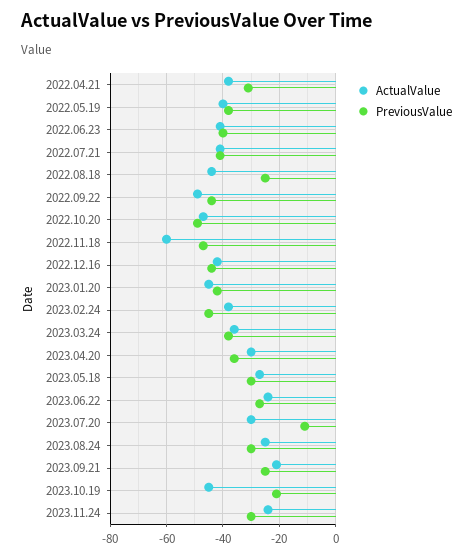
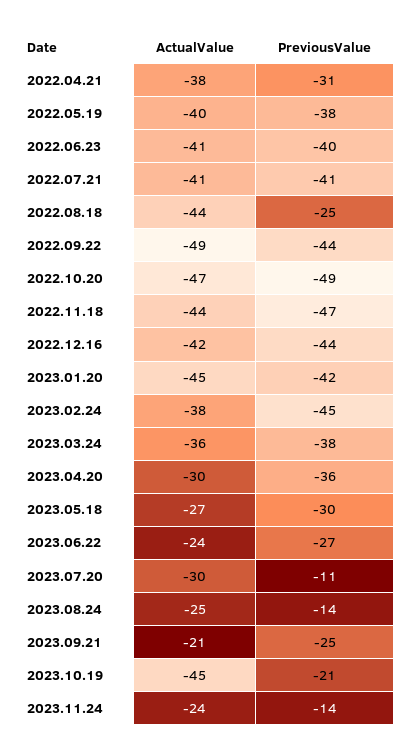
ActualValue, 2022.11.18: -60 -> -44
PreviousValue, 2023.08.24: -30 -> -14
PreviousValue, 2023.11.24: -30 -> -14

